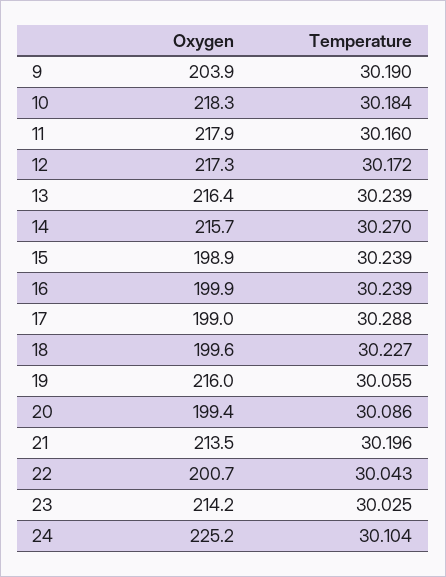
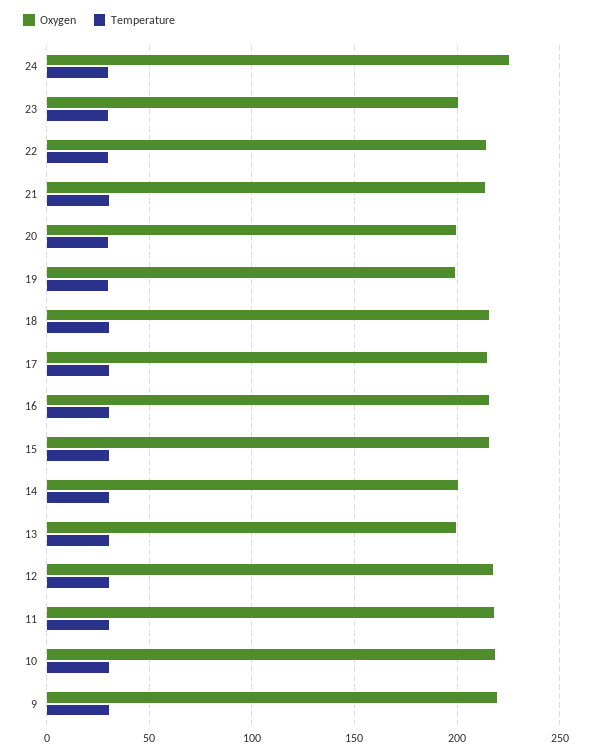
Oxygen, 9: 203.9 -> 220
Oxygen, 13: 216.4 -> 200
Oxygen, 14: 215.7 -> 200
Oxygen, 15: 198.9 -> 215
Oxygen, 16: 199.9 -> 215
Oxygen, 17: 199 -> 215
Oxygen, 18: 199.6 -> 215
Oxygen, 19: 216 -> 200
Oxygen, 22: 200.7 -> 215
Oxygen, 23: 214.2 -> 200

